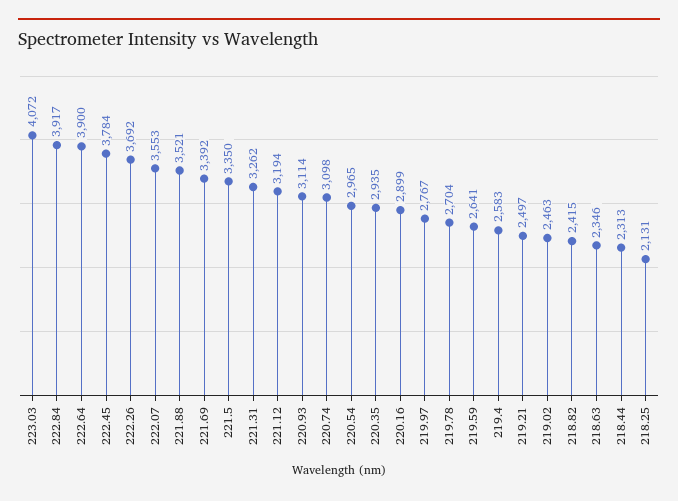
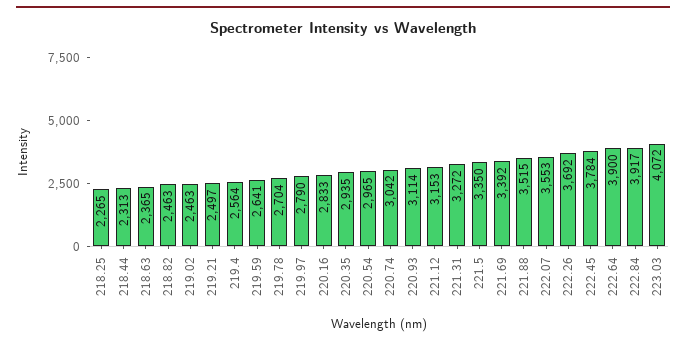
221.88: 3521 -> 3515
221.31: 3262 -> 3272
221.12: 3194 -> 3153
220.74: 3098 -> 3042
220.16: 2899 -> 2833
219.97: 2767 -> 2790
219.4: 2583 -> 2564
218.82: 2415 -> 2463
218.63: 2346 -> 2365
218.25: 2131 -> 2265

